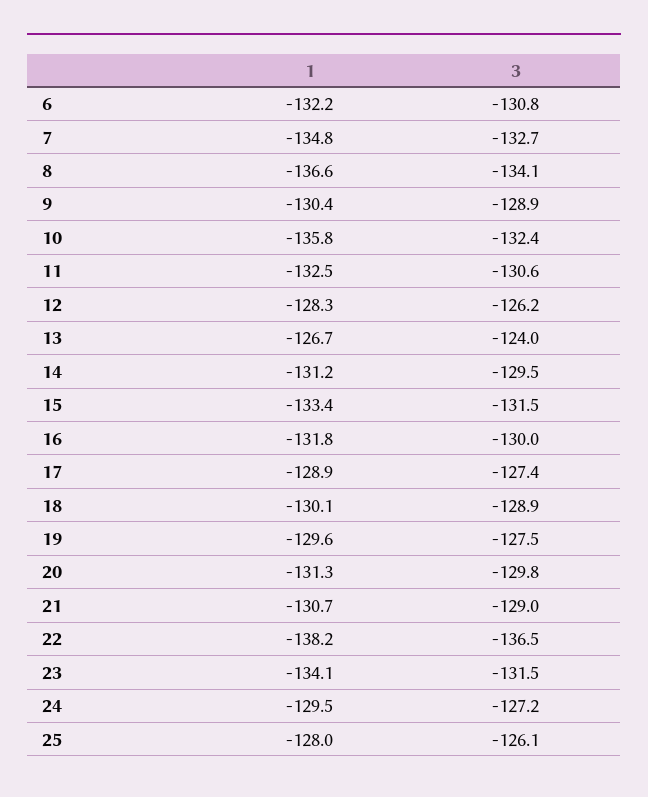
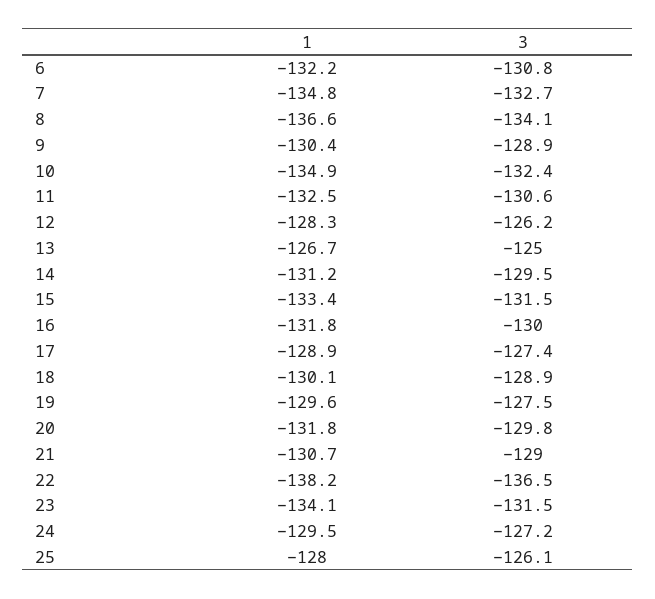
1, 10: -135.8 -> -134.9
3, 13: -124 -> -125
1, 20: -131.3 -> -131.8

